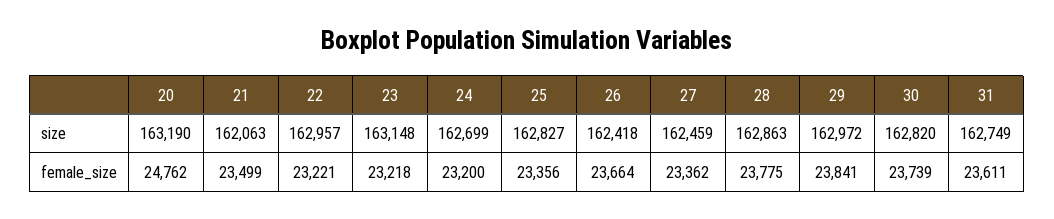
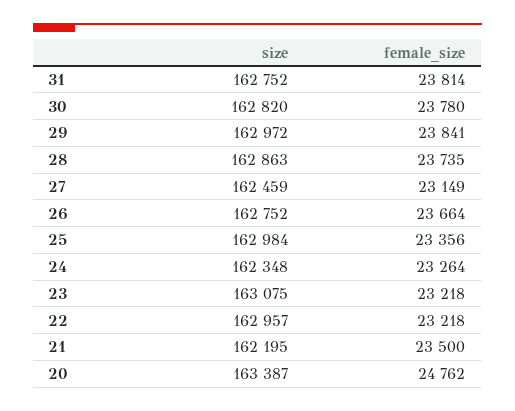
20, size: 163190 -> 163387
21, size: 162063 -> 162195
23, size: 163148 -> 163075
24, size: 162699 -> 162348
25, size: 162827 -> 162984
26, size: 162418 -> 162752
31, size: 162749 -> 162752
21, female_size: 23499 -> 23500
22, female_size: 23221 -> 23218
24, female_size: 23200 -> 23264
27, female_size: 23362 -> 23149
28, female_size: 23775 -> 23735
30, female_size: 23739 -> 23780
31, female_size: 23611 -> 23814

